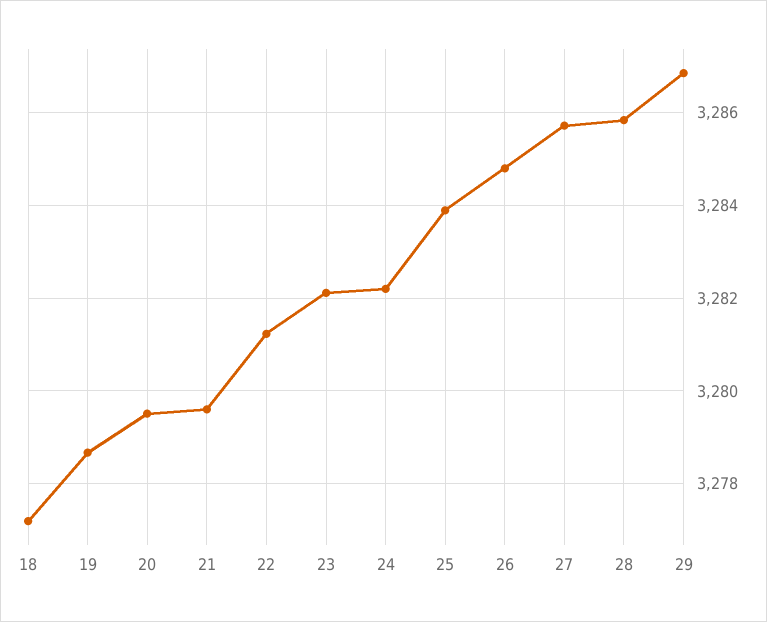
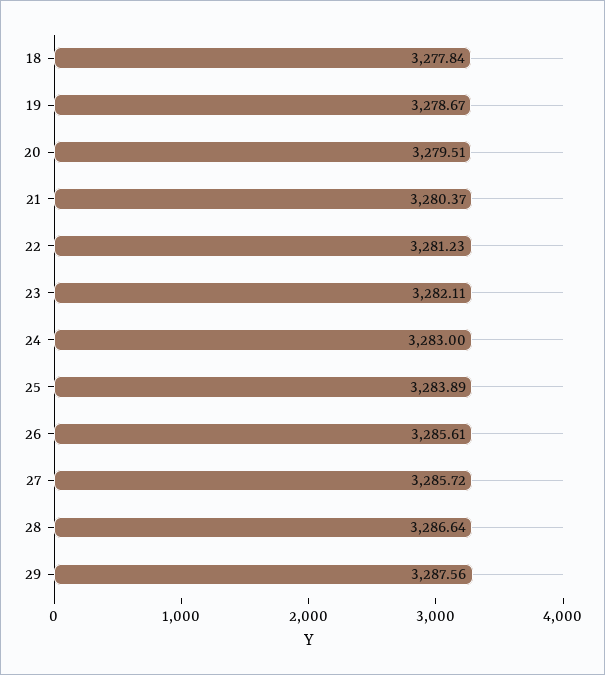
18: 3277.2 -> 3277.84
21: 3279.6 -> 3280.37
24: 3282.2 -> 3283
26: 3284.8 -> 3285.61
28: 3285.8 -> 3286.64
29: 3286.8 -> 3287.56

